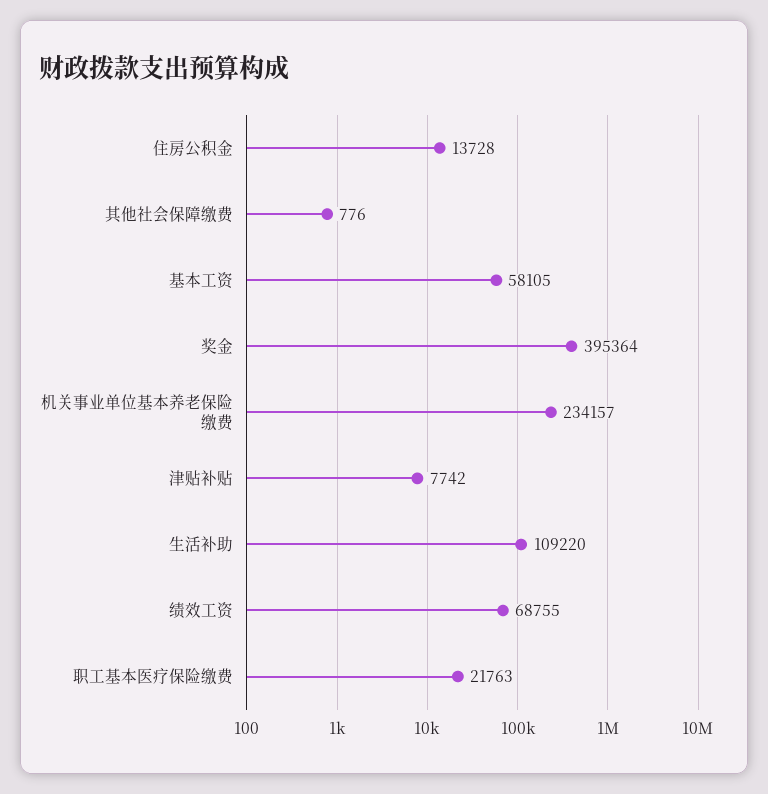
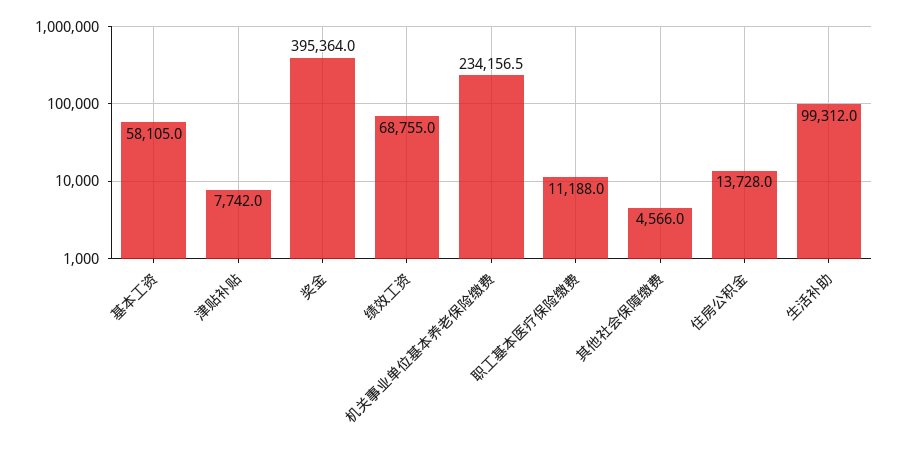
其他社会保障缴费: 776 -> 4566
生活补助: 109220 -> 99312
职工基本医疗保险缴费: 21763 -> 11188

